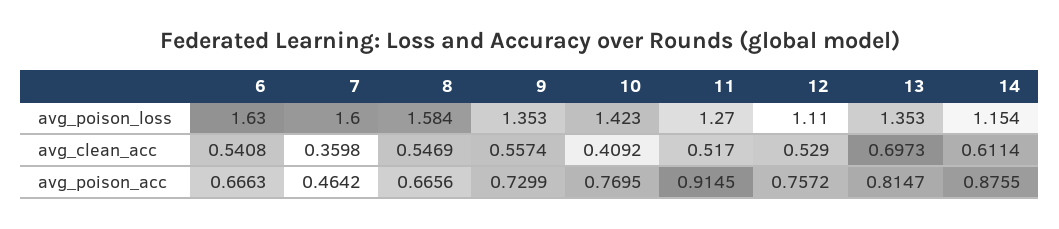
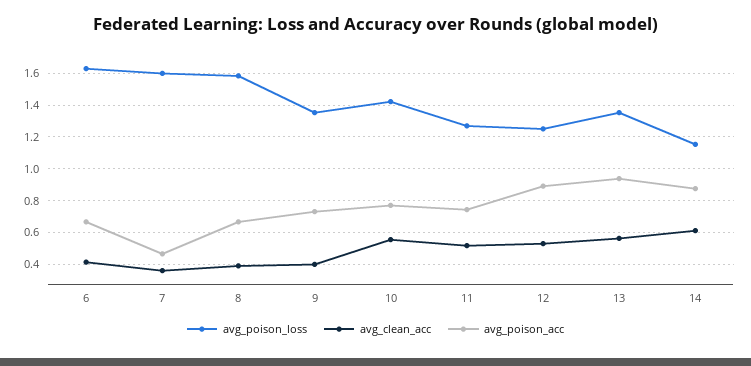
avg_poison_loss, 12: 1.11 -> 1.25
avg_clean_acc, 6: 0.5408 -> 0.4
avg_clean_acc, 8: 0.5469 -> 0.4
avg_clean_acc, 9: 0.5574 -> 0.4
avg_clean_acc, 10: 0.4092 -> 0.55
avg_clean_acc, 13: 0.6973 -> 0.55
avg_poison_acc, 11: 0.9145 -> 0.75
avg_poison_acc, 12: 0.7572 -> 0.9
avg_poison_acc, 13: 0.8147 -> 0.95

